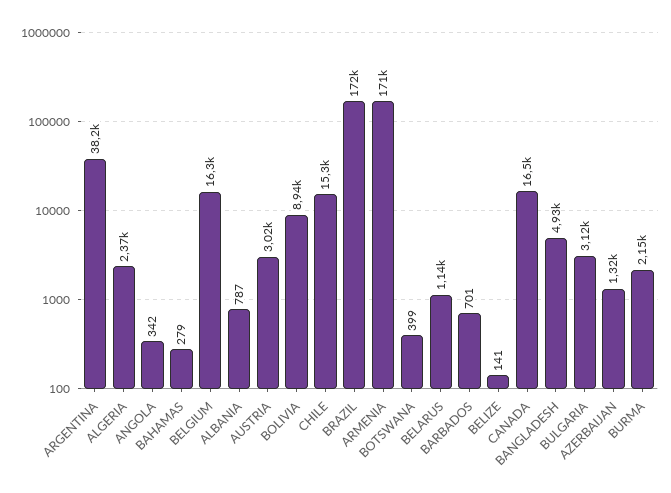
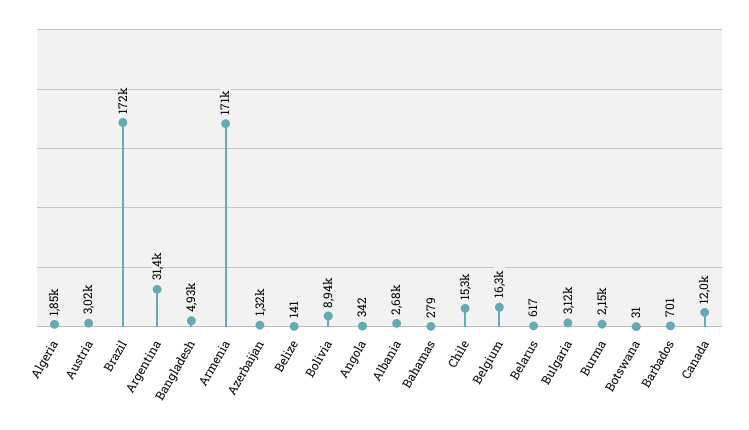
ARGENTINA: 38200 -> 31400
ALGERIA: 2370 -> 1850
ALBANIA: 787 -> 2680
BOTSWANA: 399 -> 31
BELARUS: 1140 -> 617
CANADA: 16500 -> 12000

